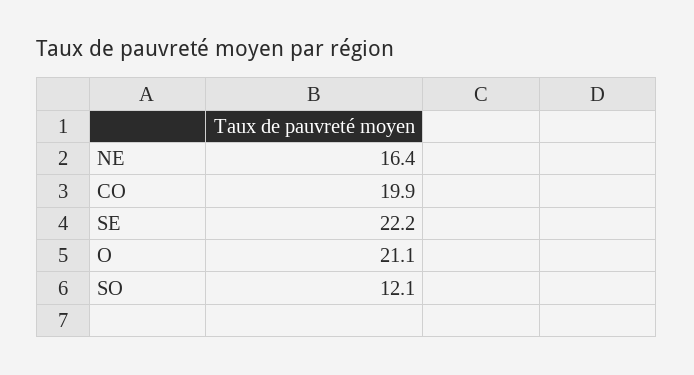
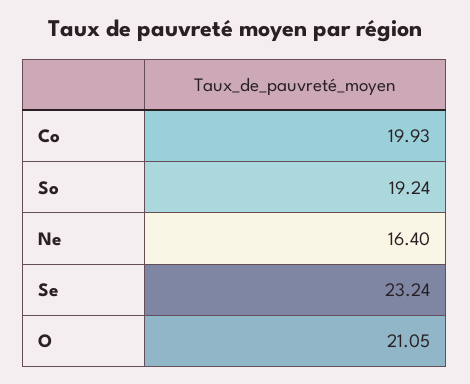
SE: 22.2 -> 23.24
SO: 12.1 -> 19.24

